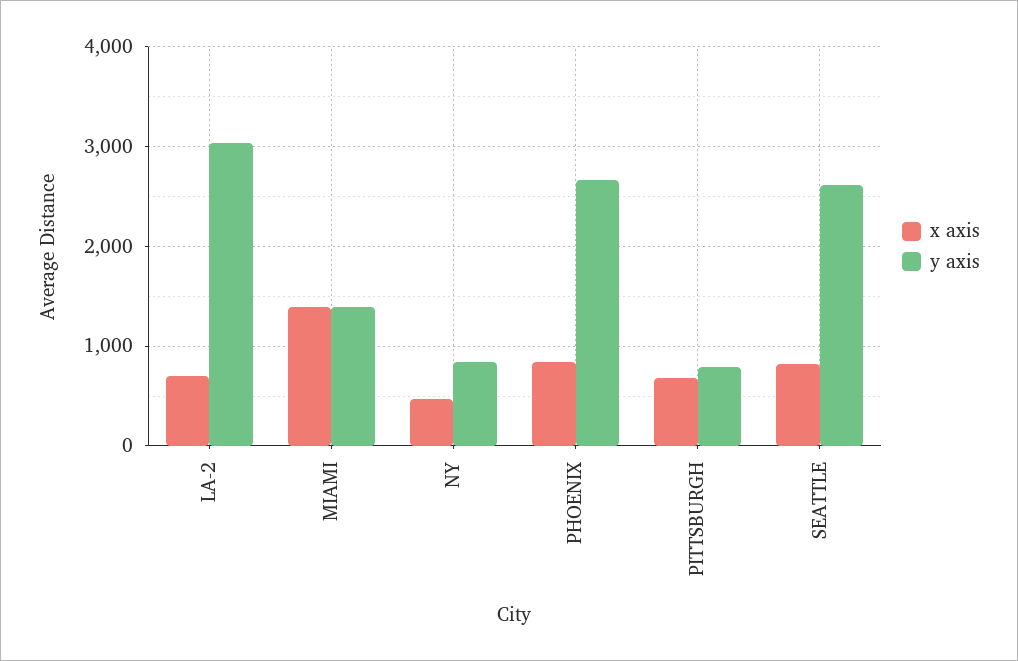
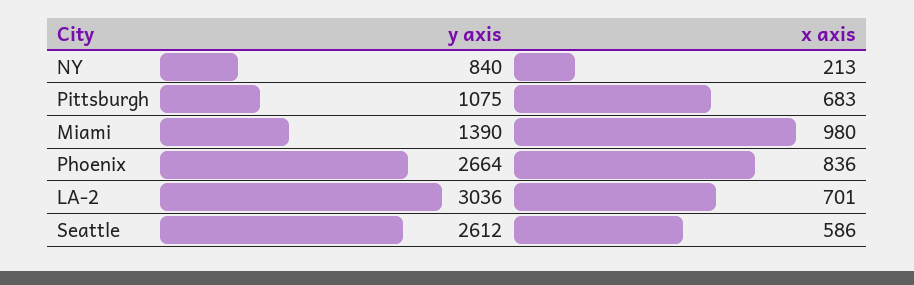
x axis, MIAMI: 1400 -> 980
x axis, NY: 500 -> 213
y axis, PITTSBURGH: 800 -> 1075
x axis, SEATTLE: 800 -> 586

